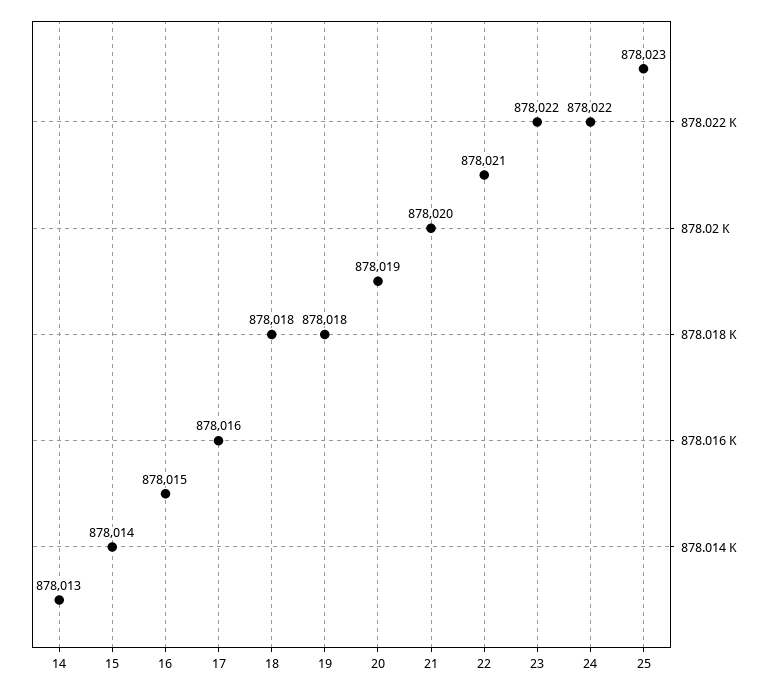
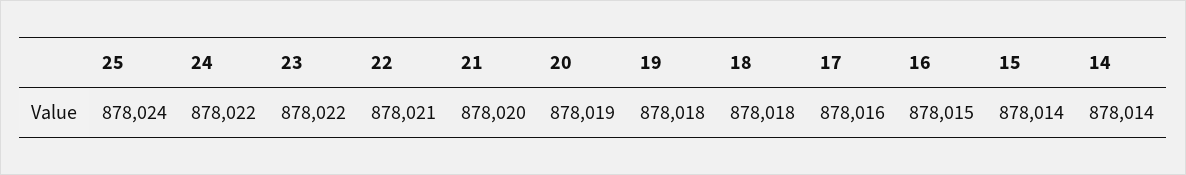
14: 878013 -> 878014
25: 878023 -> 878024

